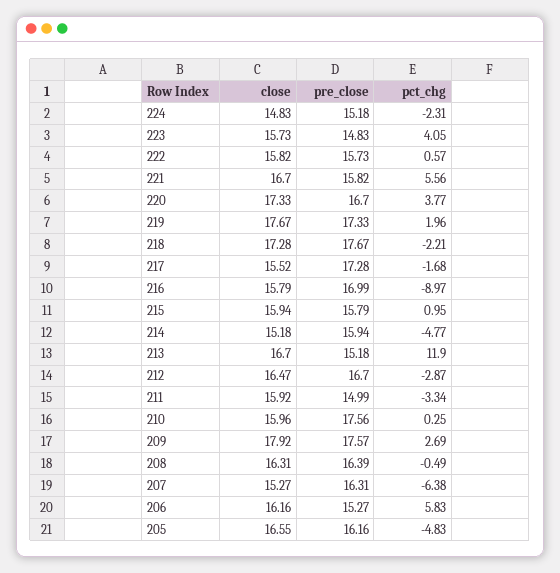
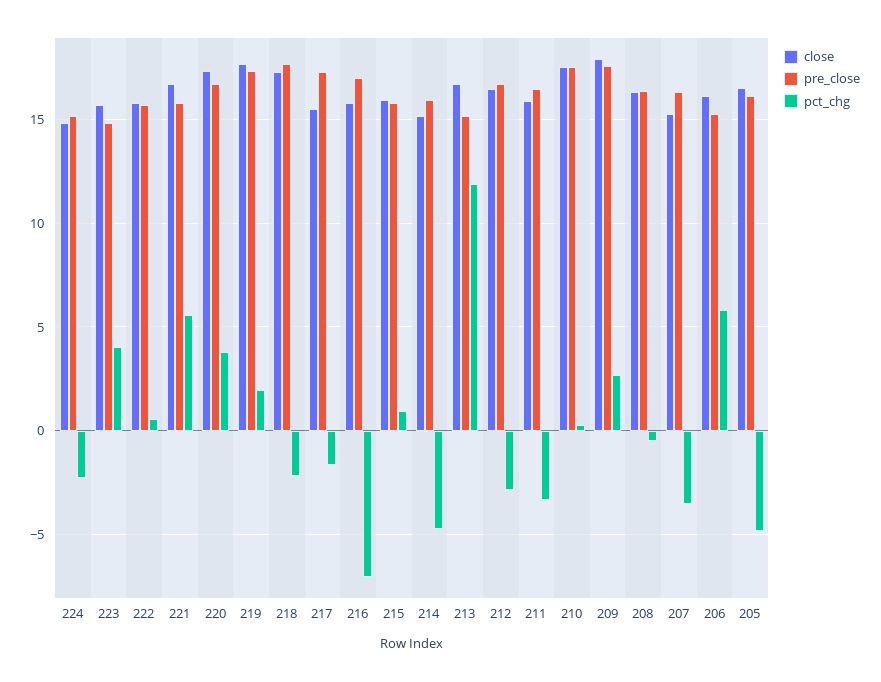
pct_chg, 216: -8.97 -> -7
pre_close, 211: 14.99 -> 16.5
close, 210: 15.96 -> 17.5
pct_chg, 207: -6.38 -> -3.5

